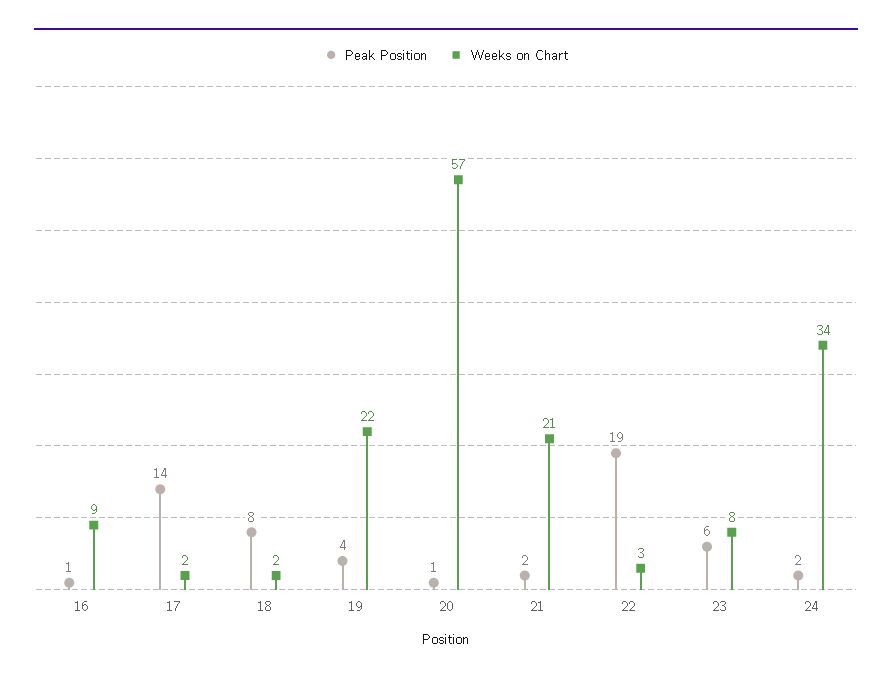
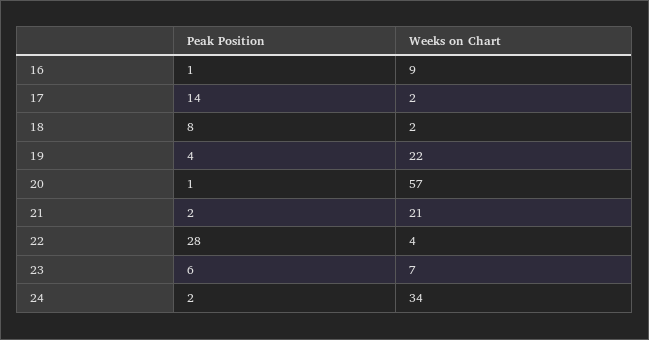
Peak Position, 22: 19 -> 28
Weeks on Chart, 22: 3 -> 4
Weeks on Chart, 23: 8 -> 7

